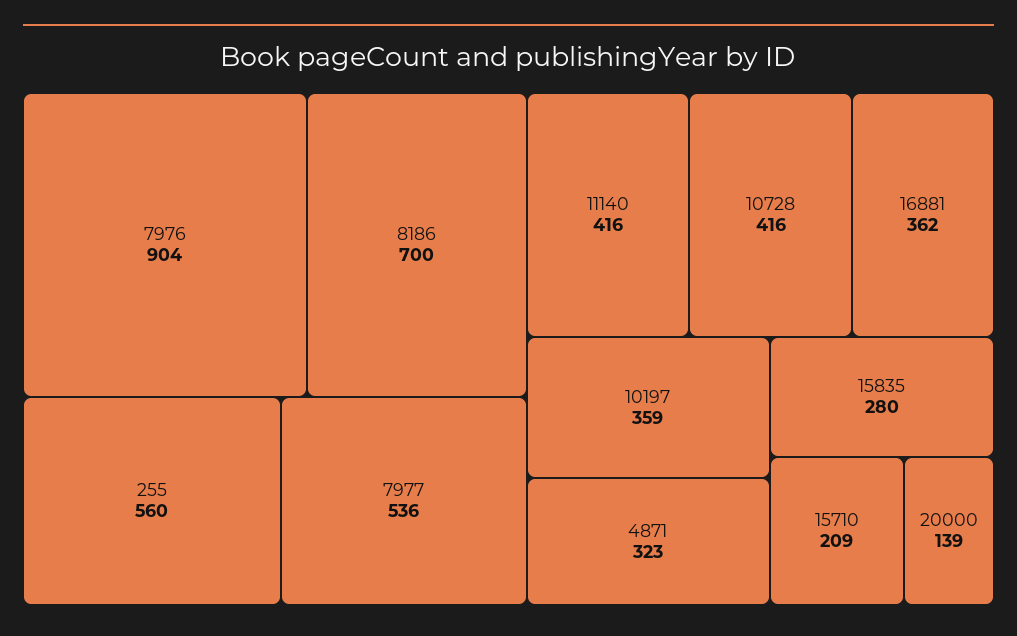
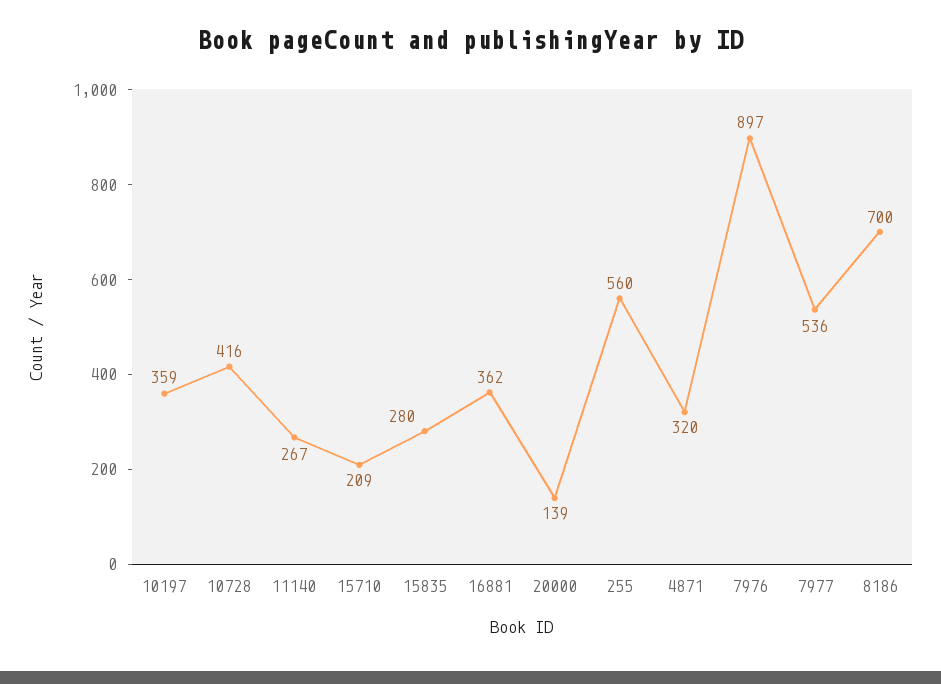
7976: 904 -> 897
11140: 416 -> 267
4871: 323 -> 320

